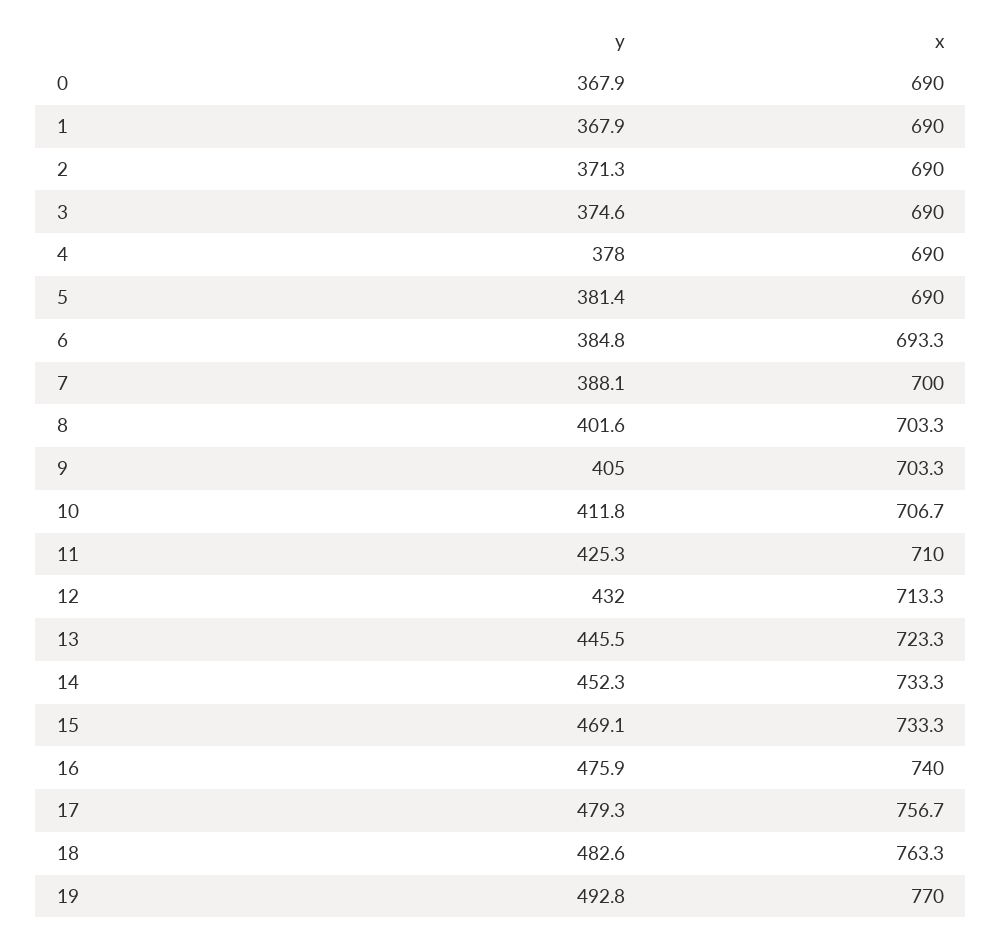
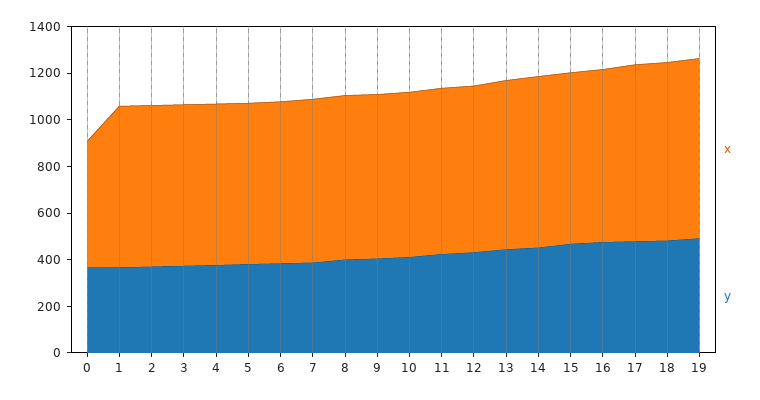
x, 0: 690 -> 550

